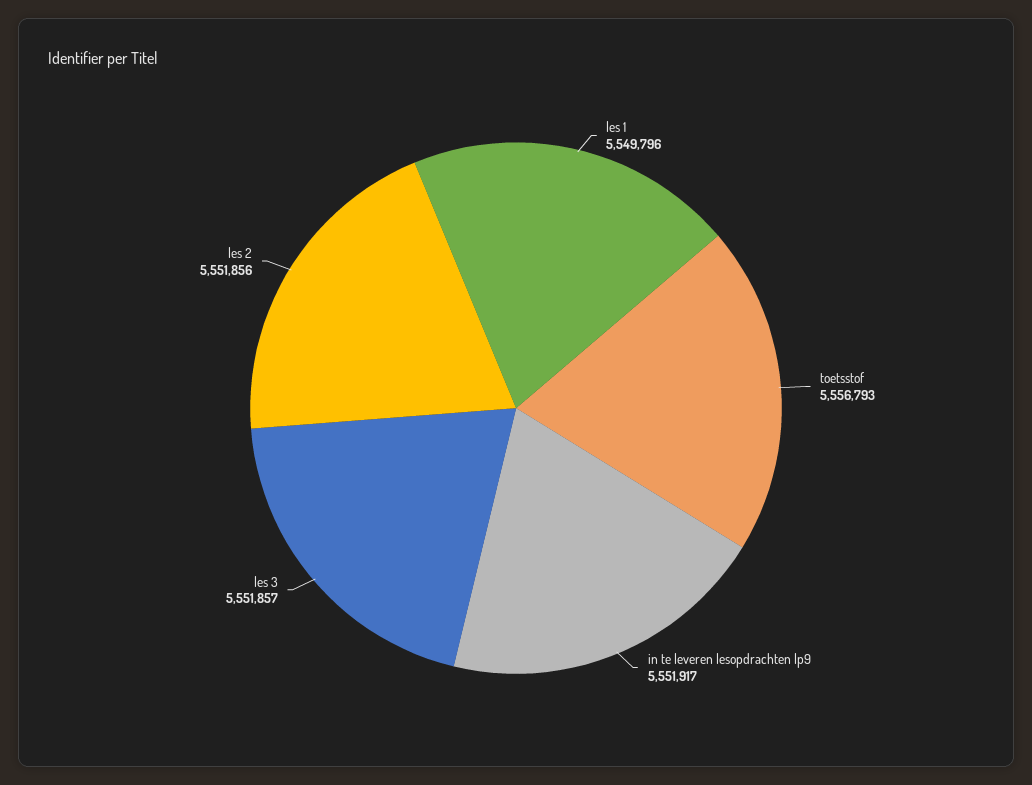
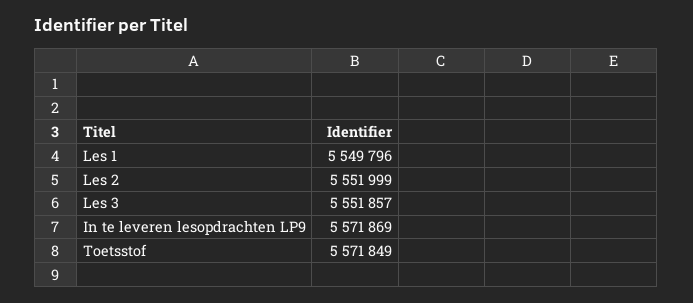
toetsstof: 5556793 -> 5571849
in te leveren lesopdrachten lp9: 5551917 -> 5571869
les 2: 5551856 -> 5551999

